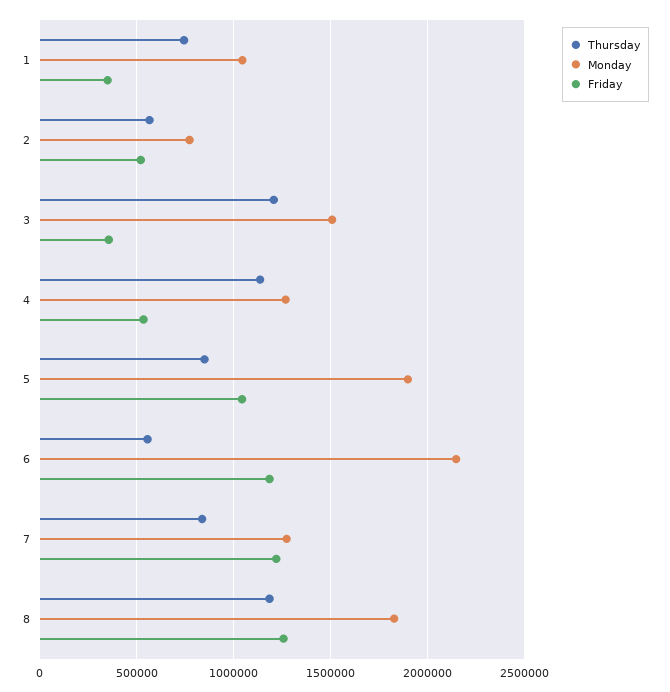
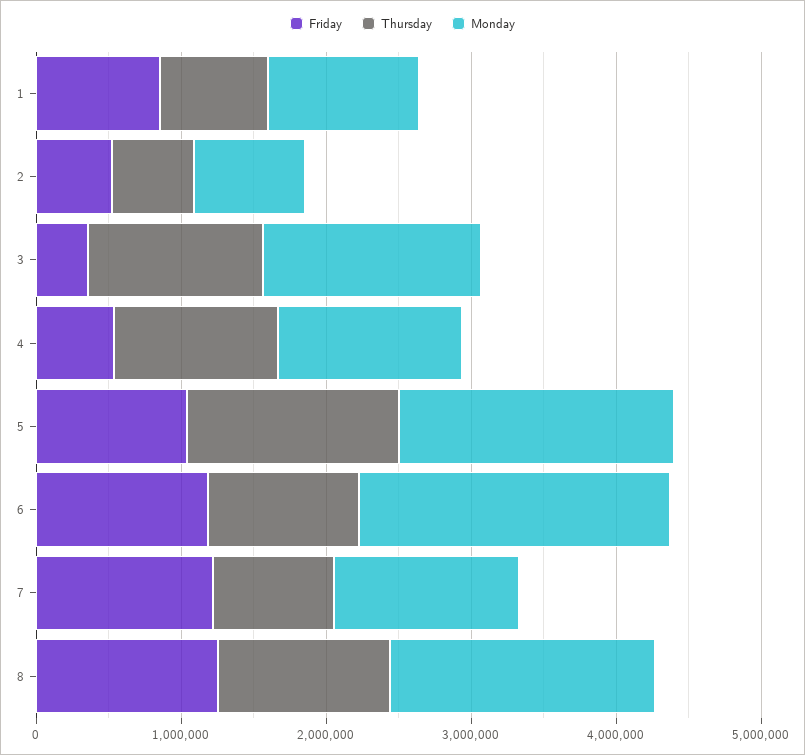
Friday, 1: 350000 -> 800000
Thursday, 5: 850000 -> 1400000
Thursday, 6: 550000 -> 1000000

